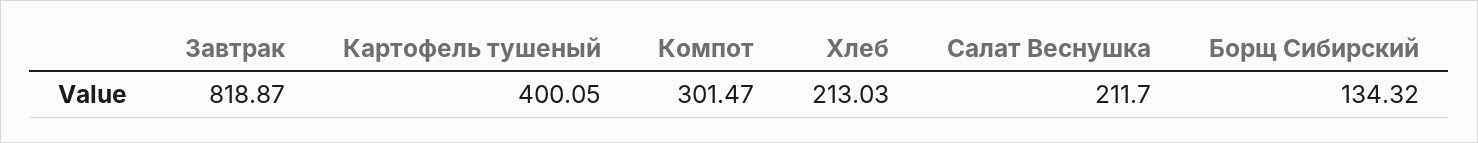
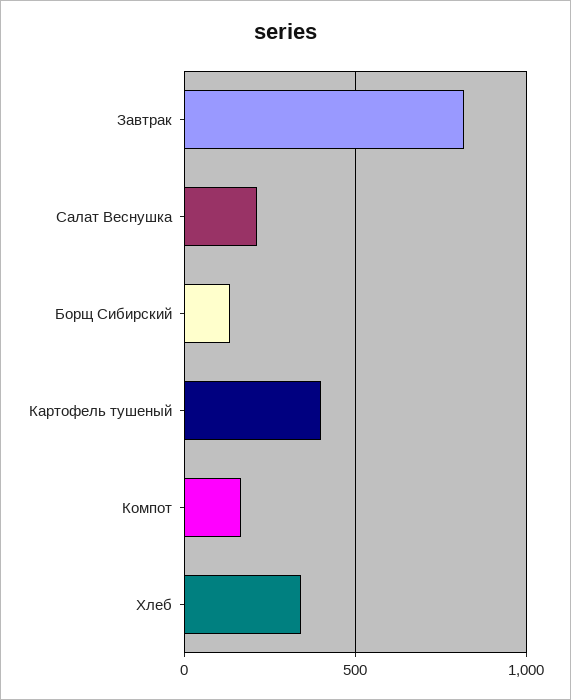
Компот: 301.47 -> 150
Хлеб: 213.03 -> 350

